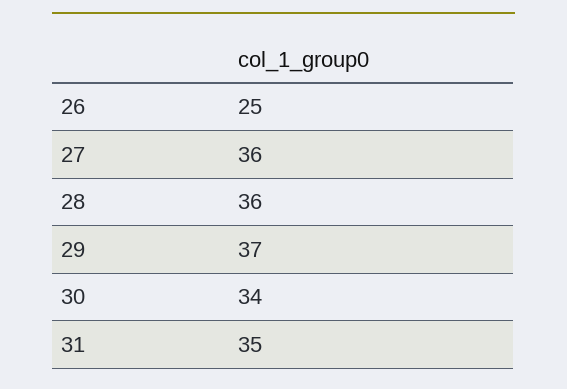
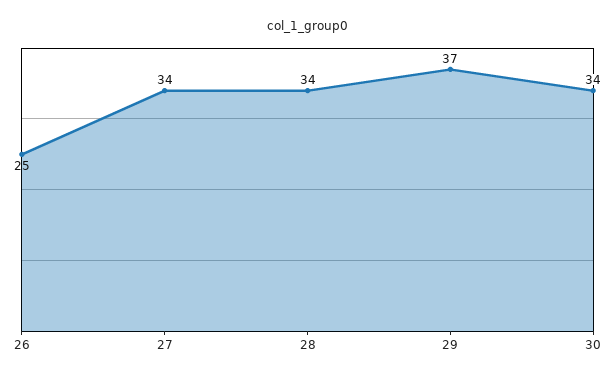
27: 36 -> 34
28: 36 -> 34
31: 35 -> none

